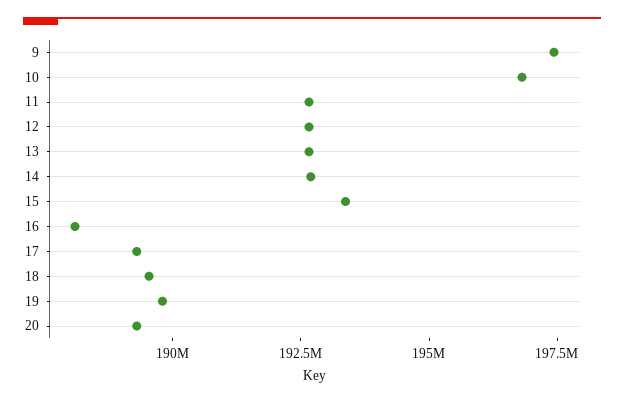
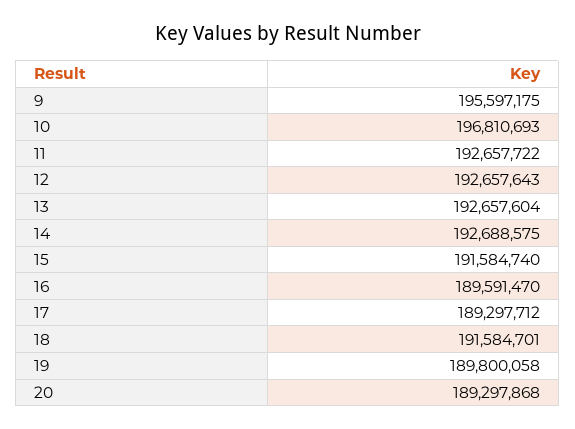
9: 197500000 -> 195597175
15: 193500000 -> 191584740
16: 188000000 -> 189591470
18: 189500000 -> 191584701

